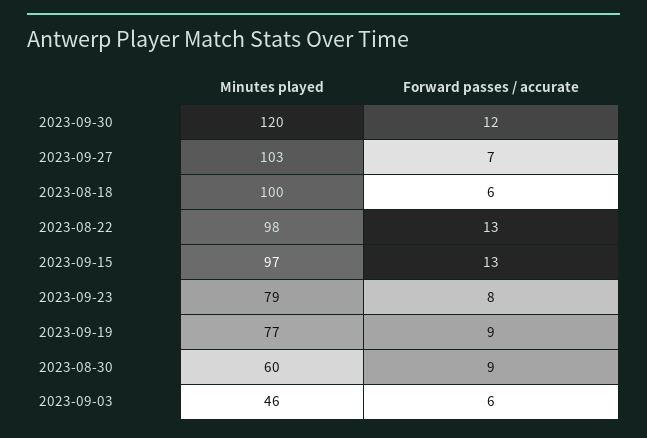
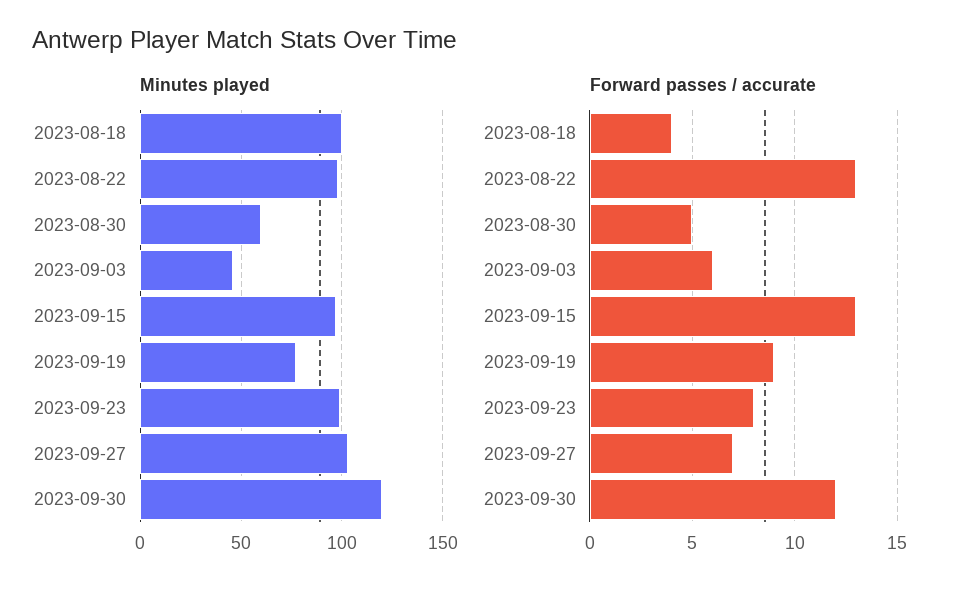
Forward passes / accurate, 2023-08-18: 6 -> 4
Minutes played, 2023-09-23: 79 -> 100
Forward passes / accurate, 2023-08-30: 9 -> 5

